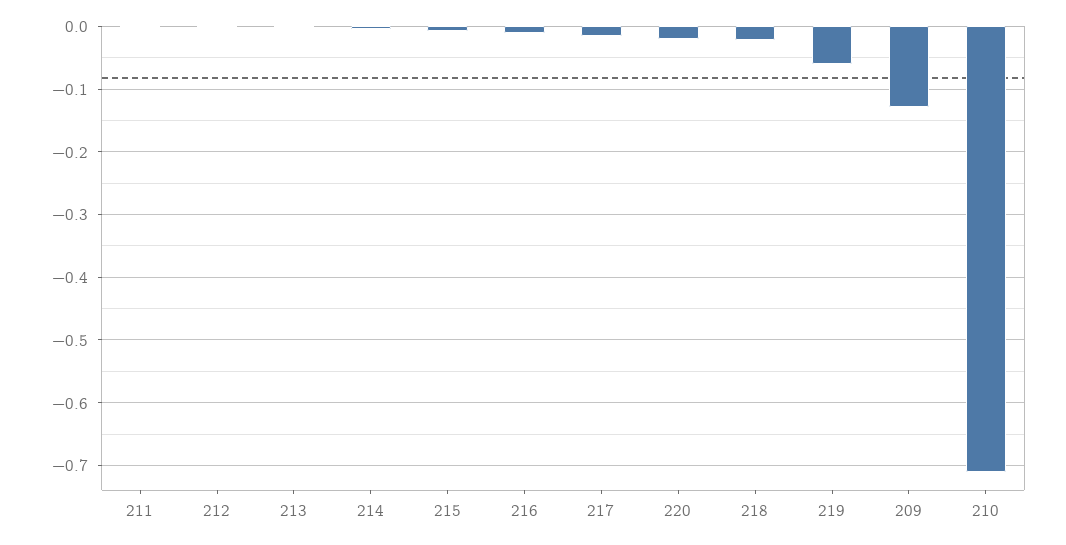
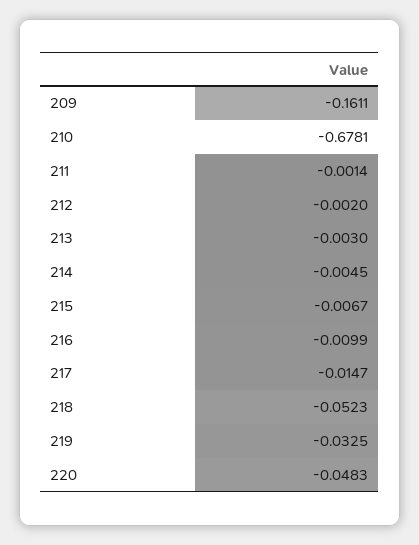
220: -0.02 -> -0.0483
218: -0.02 -> -0.0523
219: -0.06 -> -0.0325
209: -0.13 -> -0.1611
210: -0.71 -> -0.6781

